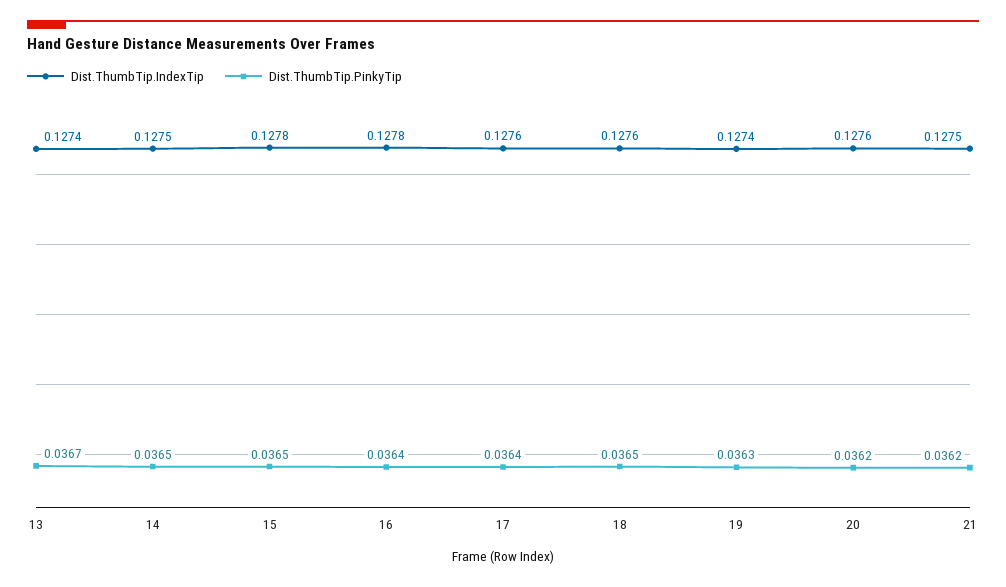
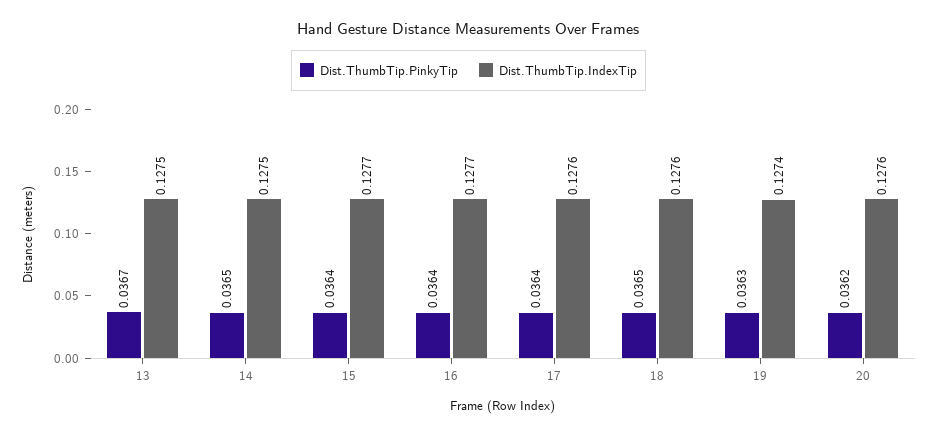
Dist.ThumbTip.IndexTip, 13: 0.1274 -> 0.1275
Dist.ThumbTip.IndexTip, 15: 0.1278 -> 0.1277
Dist.ThumbTip.PinkyTip, 15: 0.0365 -> 0.0364
Dist.ThumbTip.IndexTip, 16: 0.1278 -> 0.1277
Dist.ThumbTip.IndexTip, 21: 0.1275 -> none
Dist.ThumbTip.PinkyTip, 21: 0.0362 -> none

